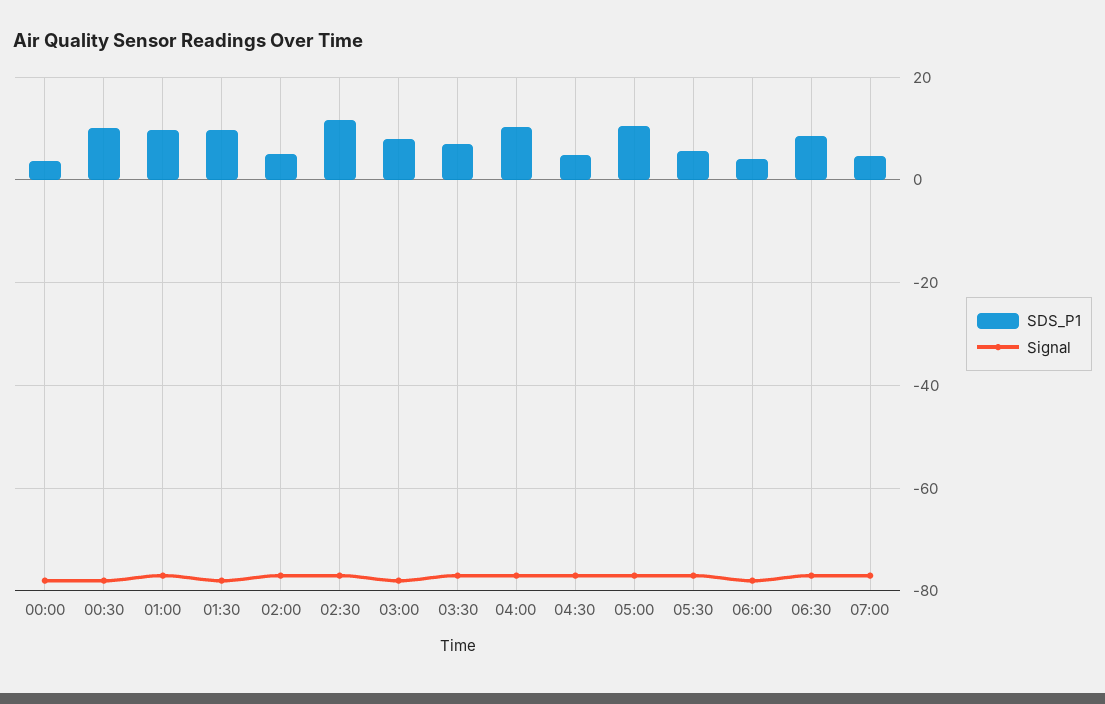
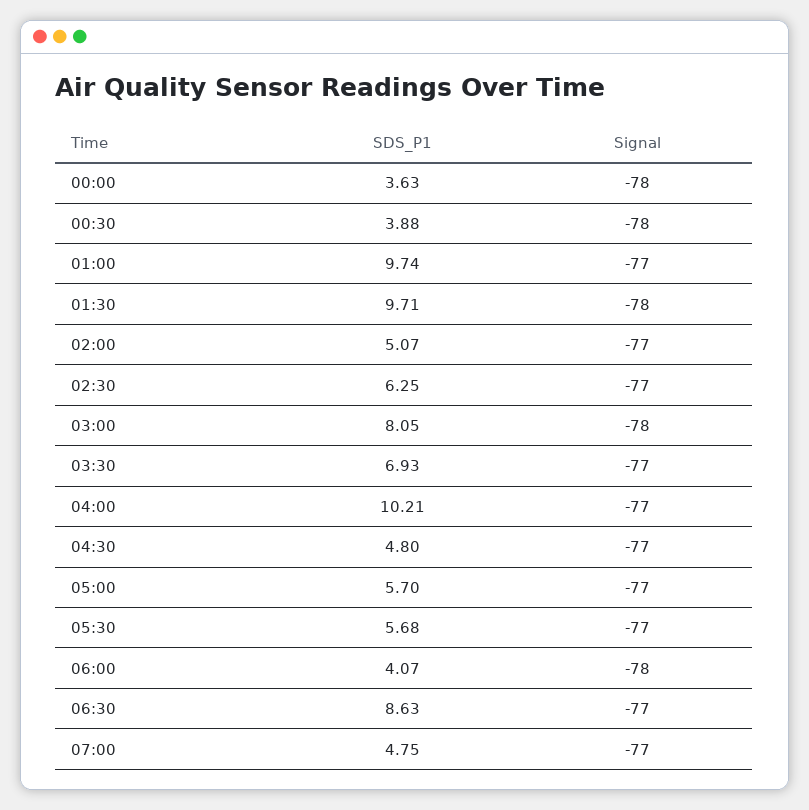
SDS_P1, 00:30: 10 -> 3.88
SDS_P1, 02:30: 12 -> 6.25
SDS_P1, 05:00: 10 -> 5.7

